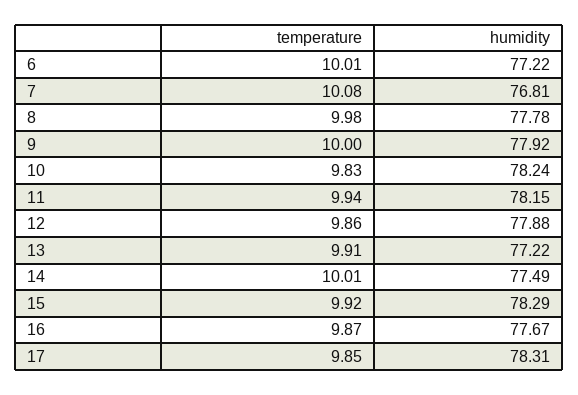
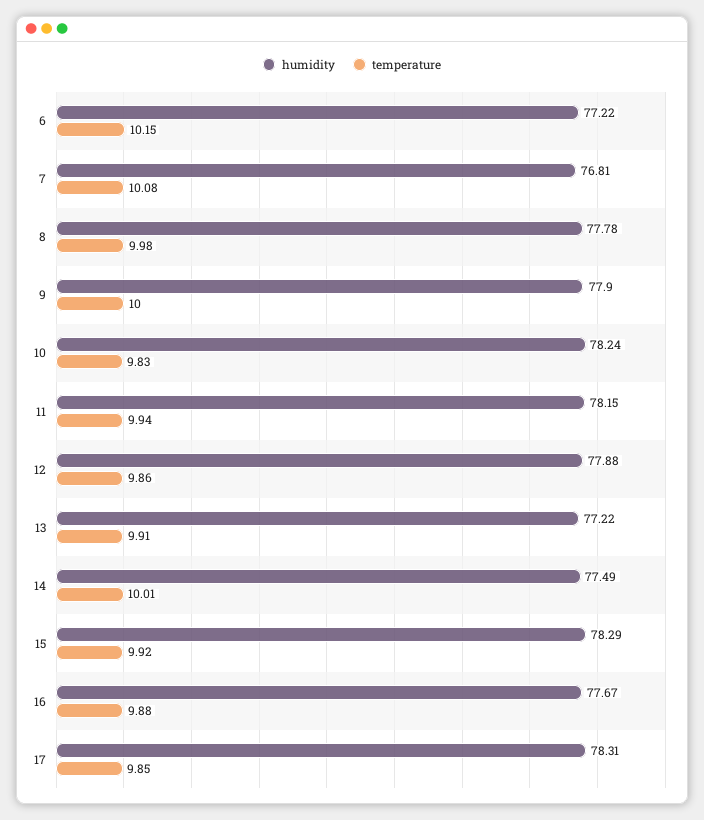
temperature, 6: 10.01 -> 10.15
humidity, 9: 77.92 -> 77.9
temperature, 16: 9.87 -> 9.88

